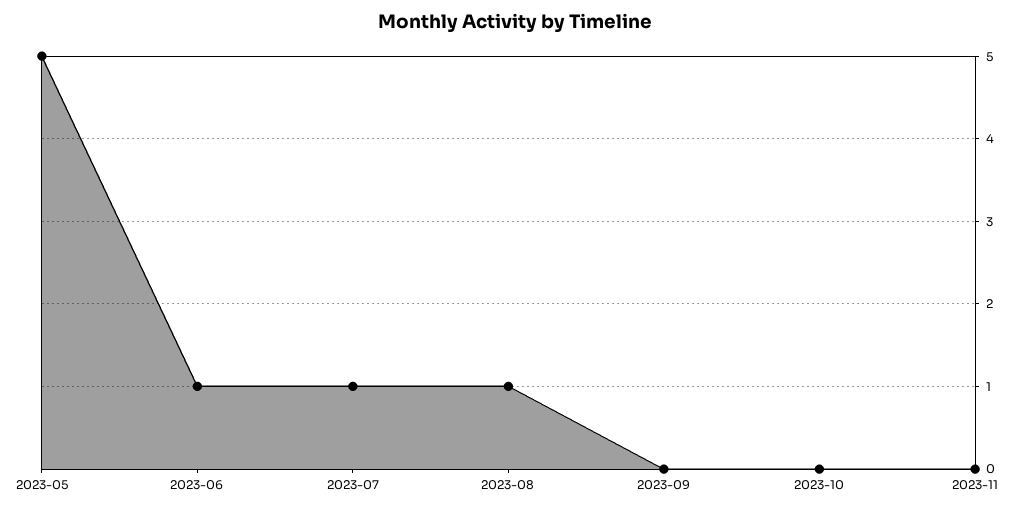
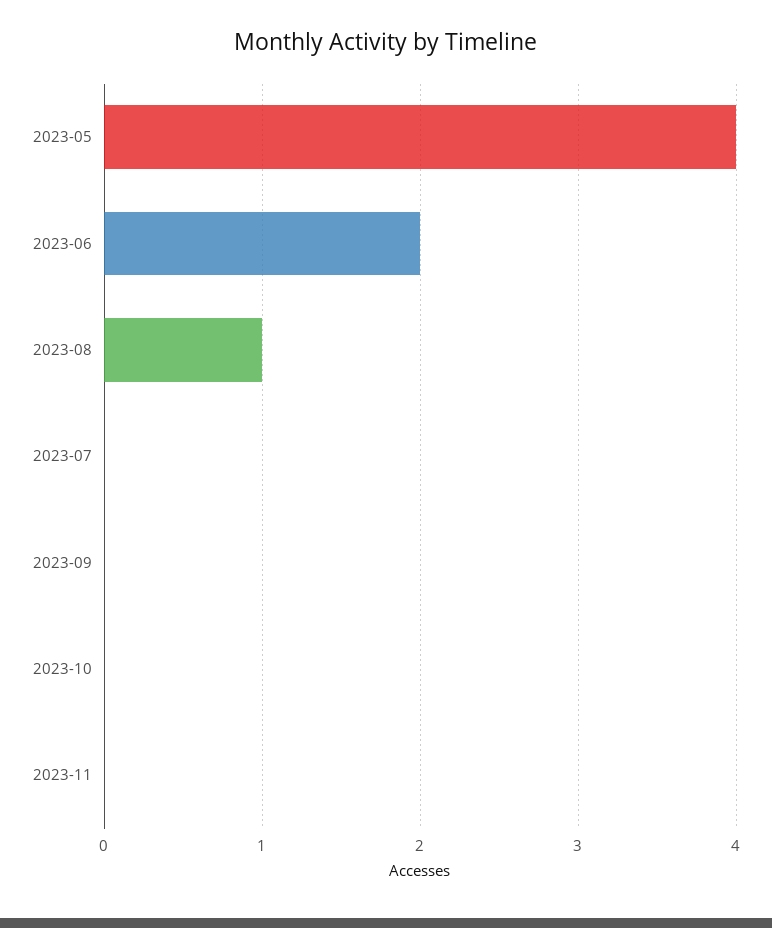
2023-05: 5 -> 4
2023-06: 1 -> 2
2023-07: 1 -> 0

